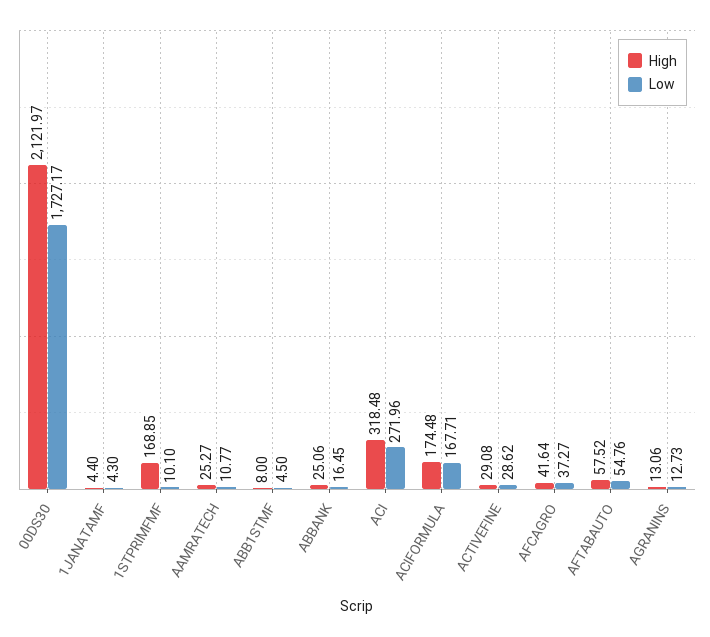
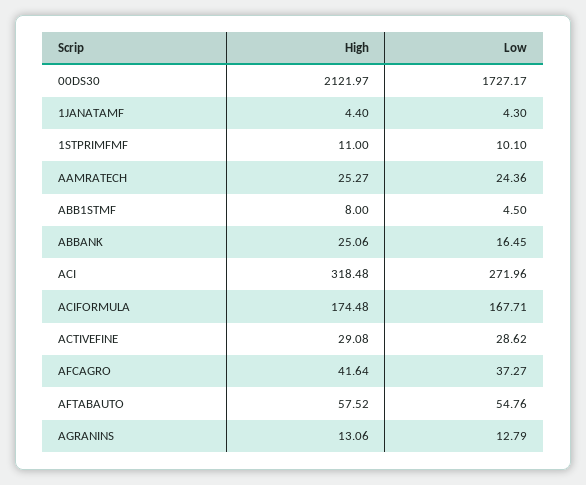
High, 1STPRIMFMF: 168.85 -> 11
Low, AAMRATECH: 10.77 -> 24.36
Low, AGRANINS: 12.73 -> 12.79

